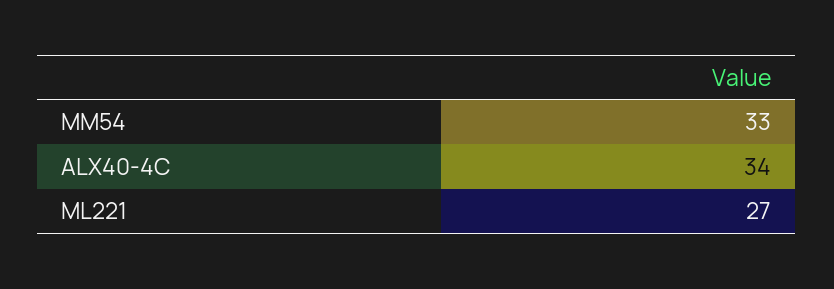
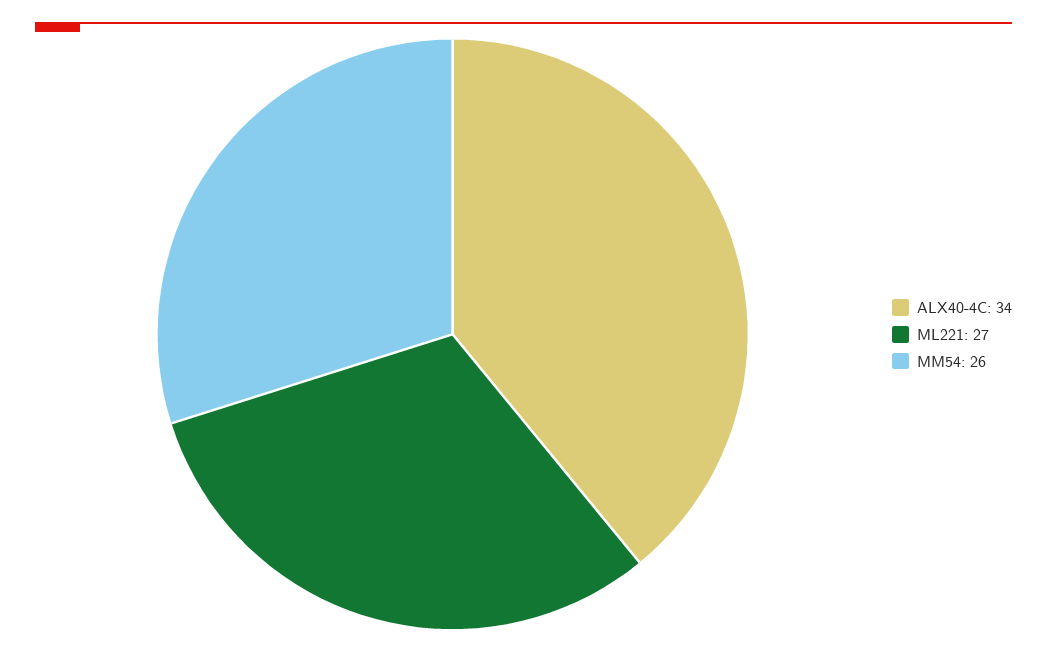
MM54: 33 -> 26

